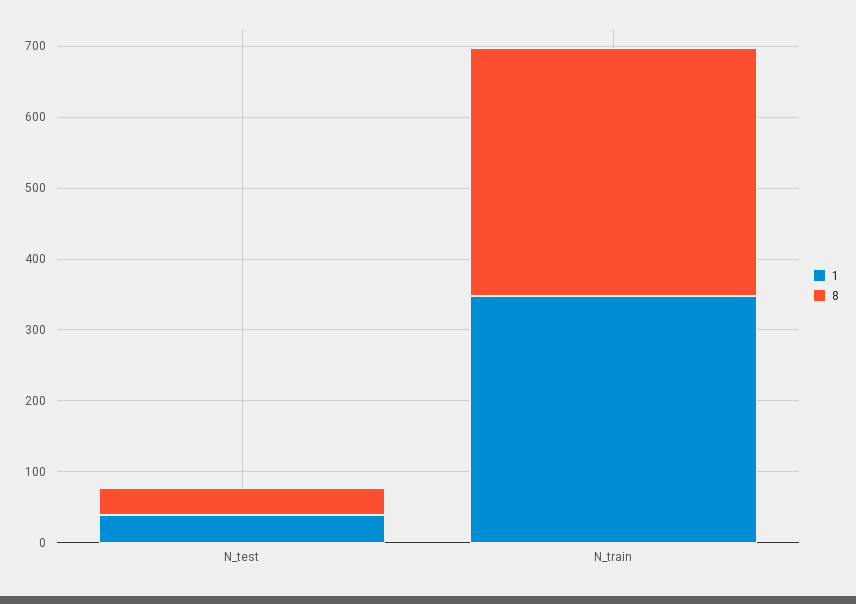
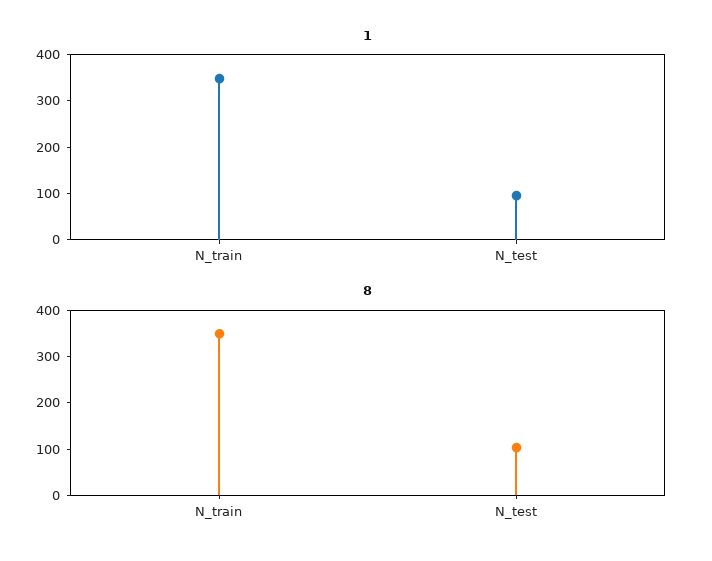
1, N_test: 40 -> 100
8, N_test: 40 -> 100

